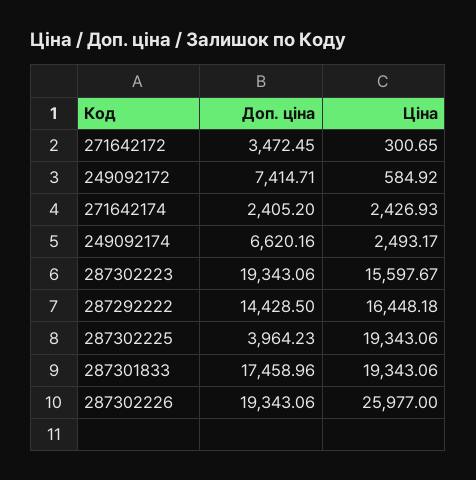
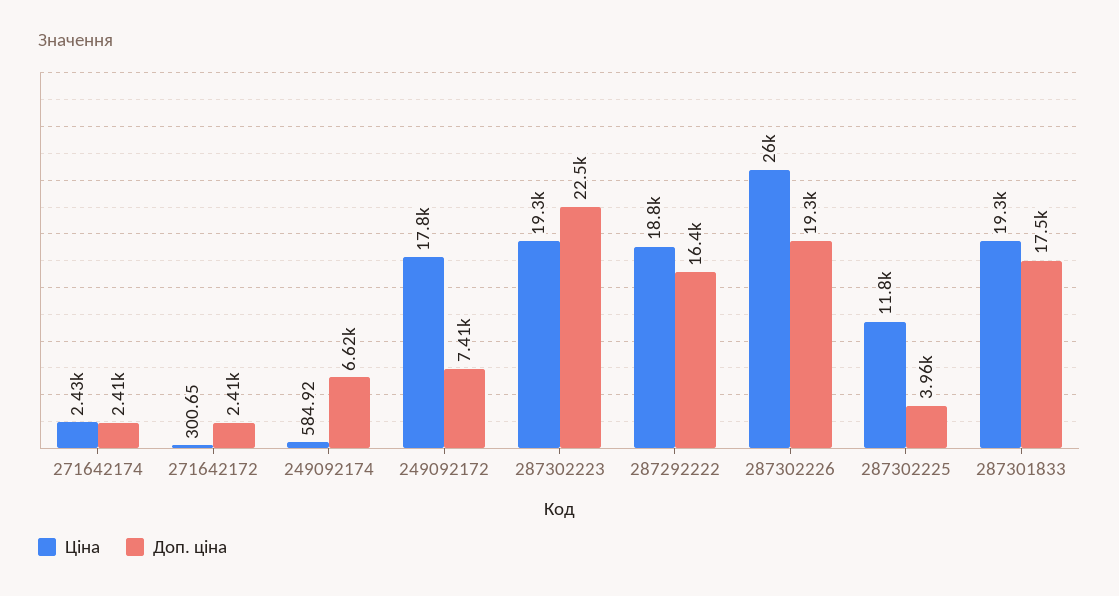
Доп. ціна, 271642172: 3472.45 -> 2410
Ціна, 249092172: 584.92 -> 17800
Ціна, 249092174: 2493.17 -> 584.92
Доп. ціна, 287302223: 19343.06 -> 22500
Ціна, 287302223: 15597.67 -> 19300
Доп. ціна, 287292222: 14428.5 -> 16400
Ціна, 287292222: 16448.18 -> 18800
Ціна, 287302225: 19343.06 -> 11800

